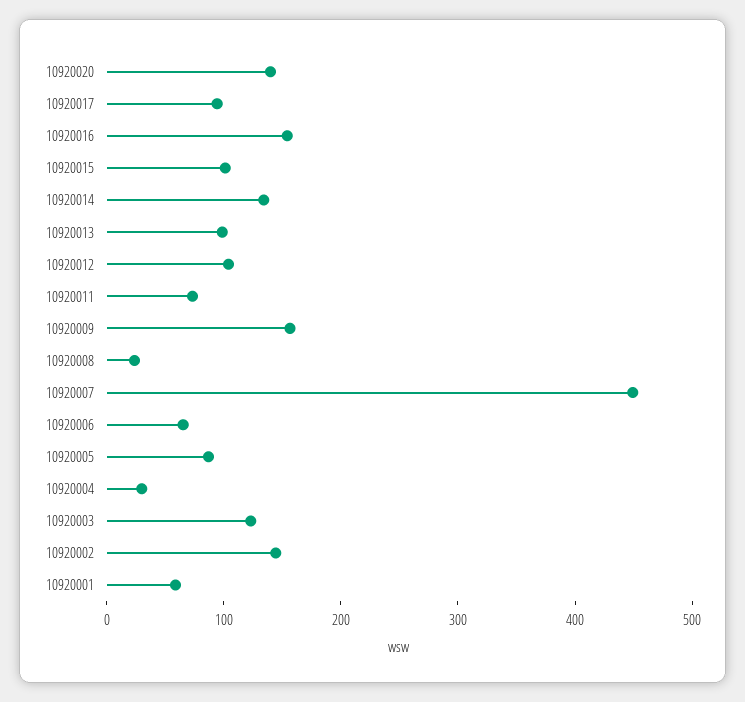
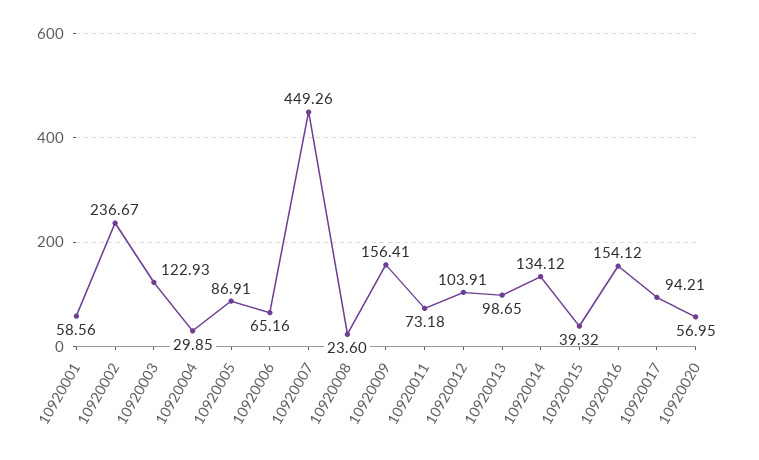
10920020: 140 -> 56.95
10920015: 100 -> 39.32
10920002: 140 -> 236.67

